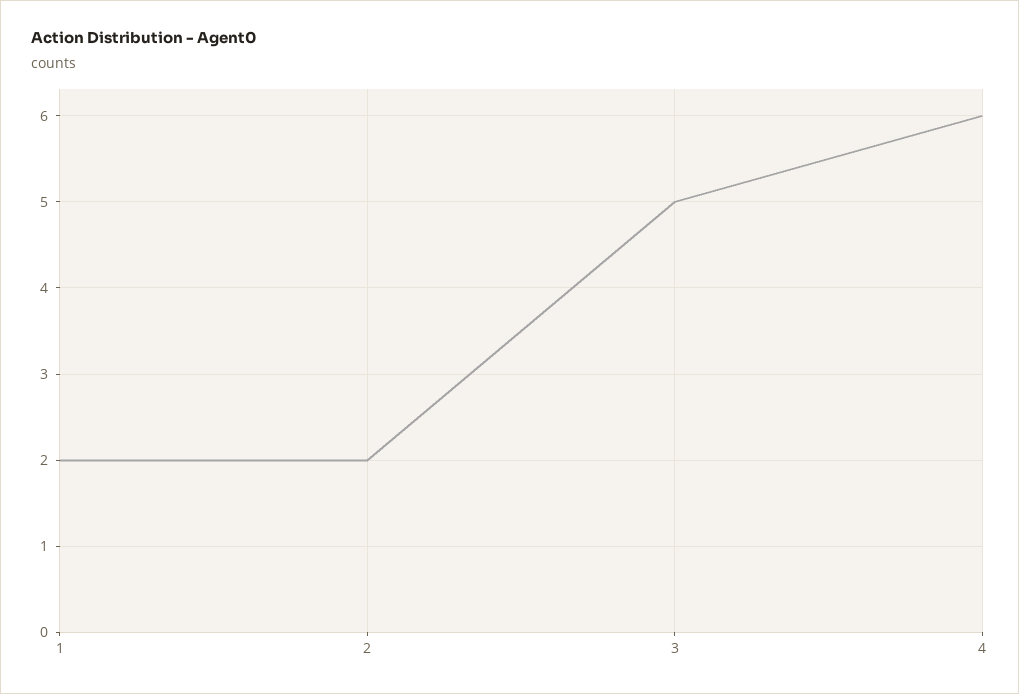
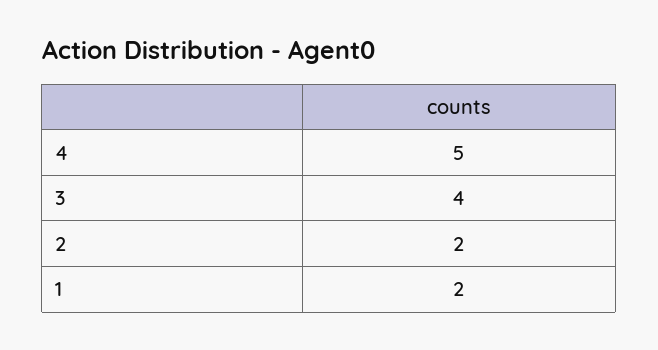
3: 5 -> 4
4: 6 -> 5

